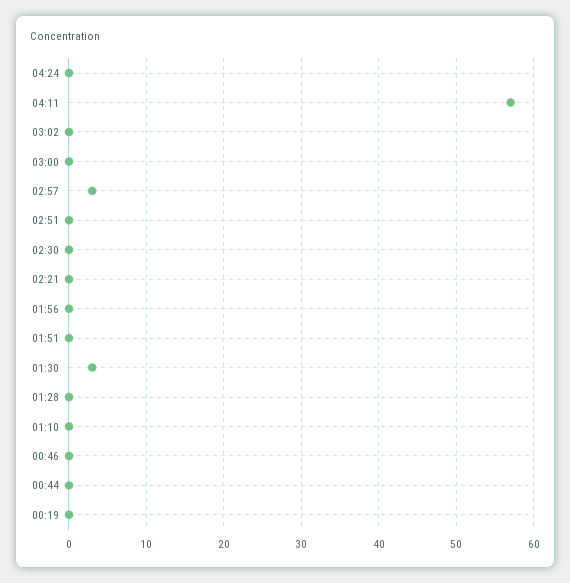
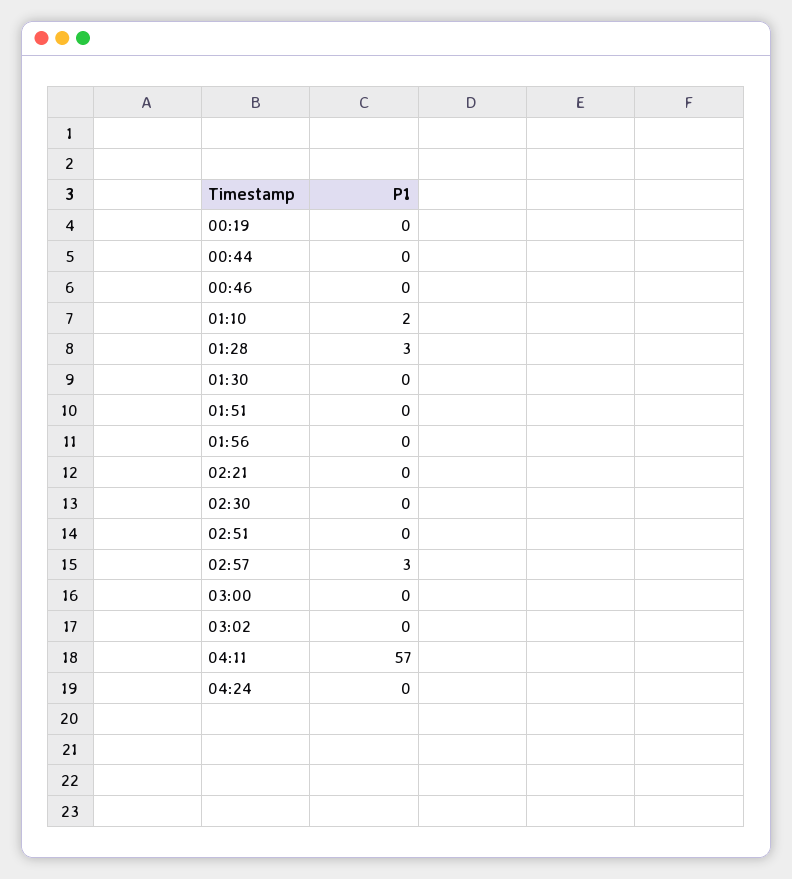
01:30: 3 -> 0
01:28: 0 -> 3
01:10: 0 -> 2

